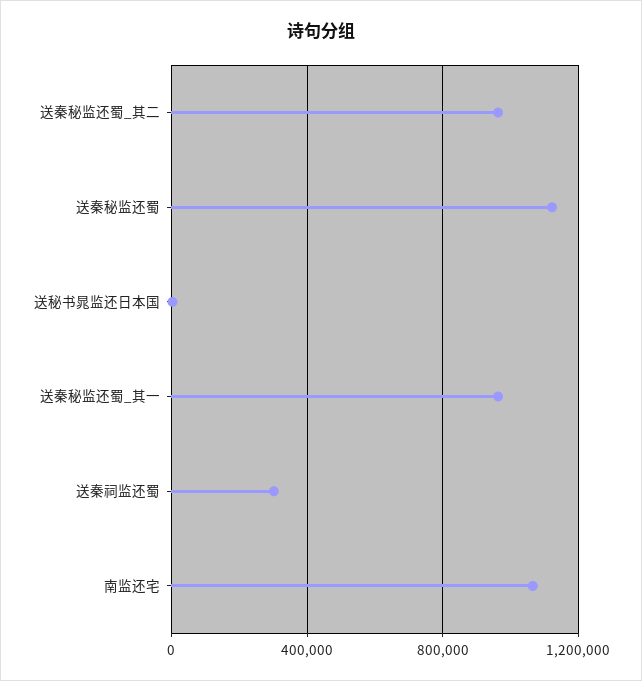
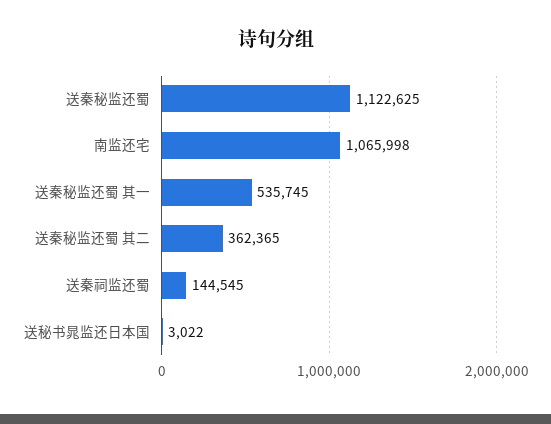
送秦秘监还蜀_其二: 950000 -> 362365
送秦秘监还蜀_其一: 950000 -> 535745
送秦祠监还蜀: 300000 -> 144545

